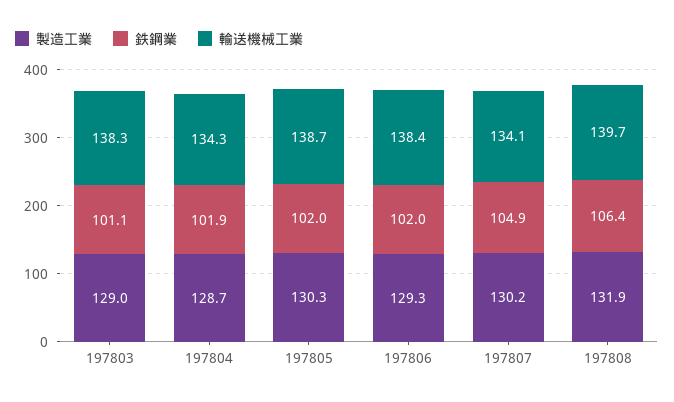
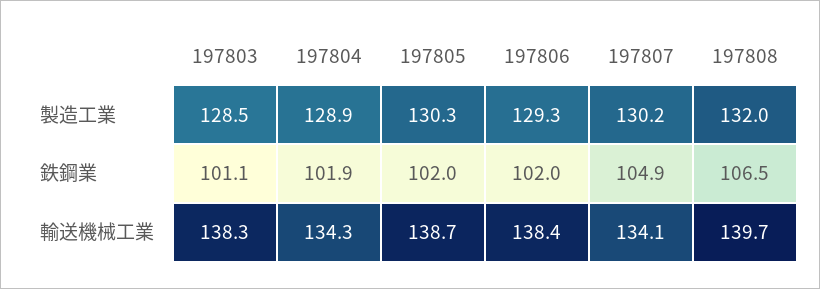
製造工業, 197803: 129 -> 128.5
製造工業, 197804: 128.7 -> 128.9
製造工業, 197808: 131.9 -> 132
鉄鋼業, 197808: 106.4 -> 106.5

